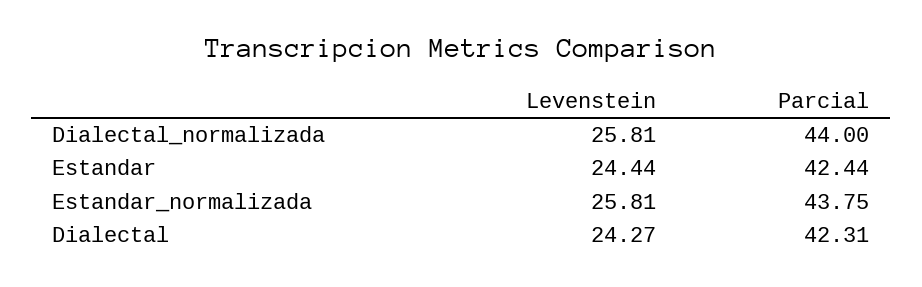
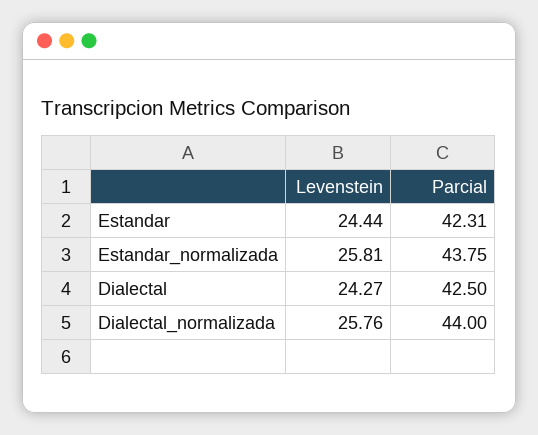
Levenstein, Dialectal_normalizada: 25.81 -> 25.76
Parcial, Estandar: 42.44 -> 42.31
Parcial, Dialectal: 42.31 -> 42.5

